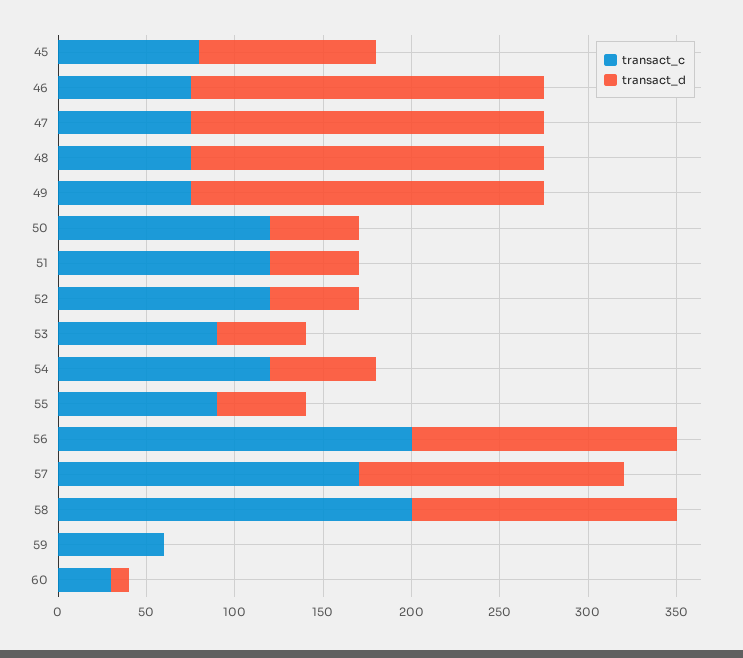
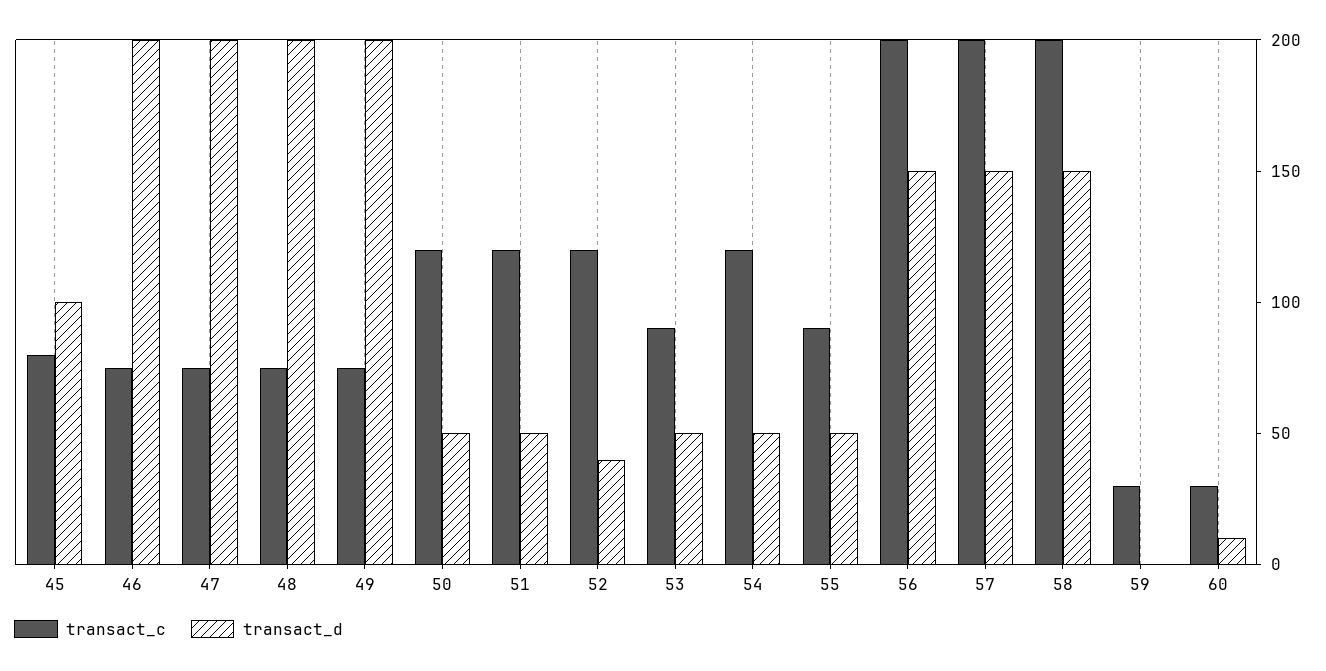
transact_d, 52: 50 -> 40
transact_d, 54: 60 -> 50
transact_c, 57: 170 -> 200
transact_c, 59: 60 -> 30

